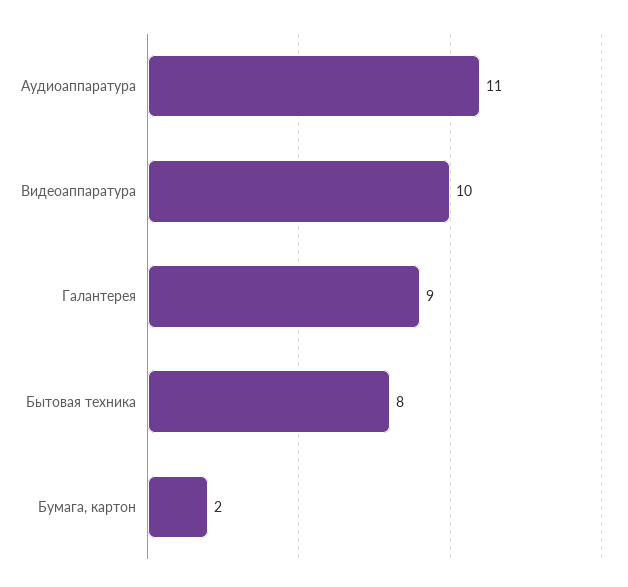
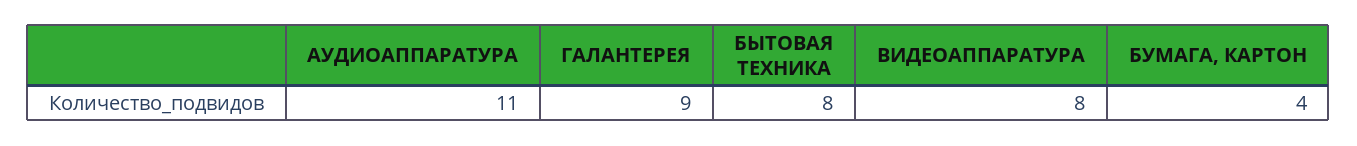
Видеоаппаратура: 10 -> 8
Бумага, картон: 2 -> 4

